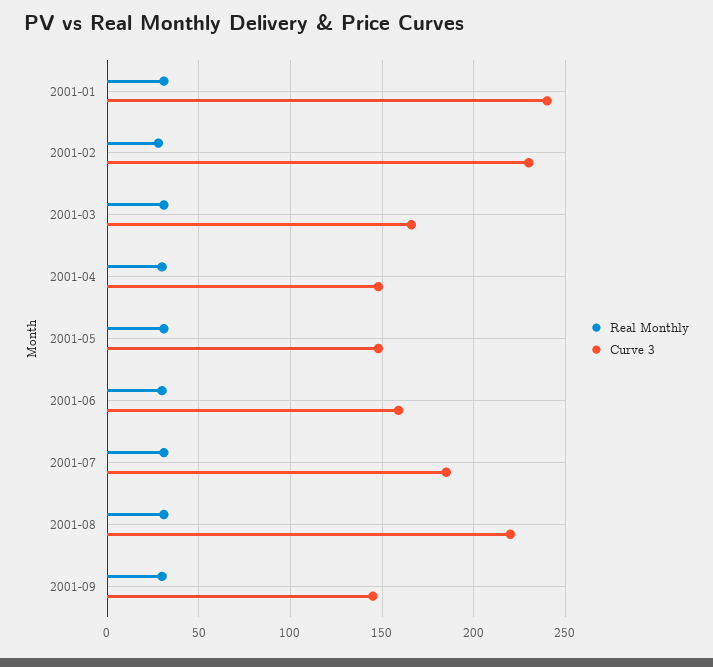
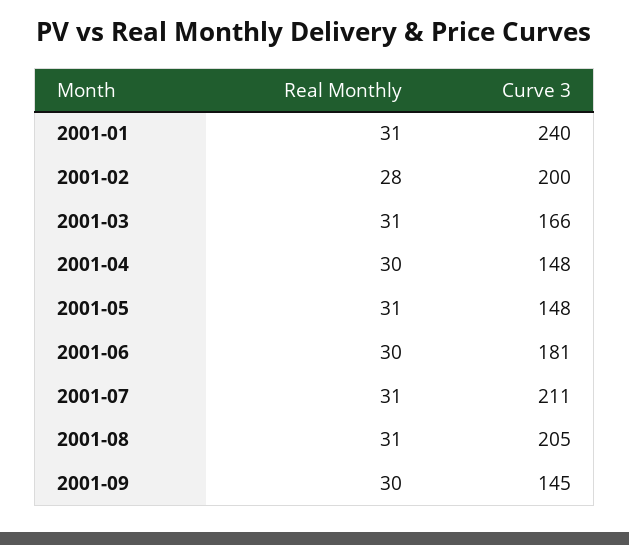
Curve 3, 2001-02: 230 -> 200
Curve 3, 2001-06: 160 -> 181
Curve 3, 2001-07: 185 -> 211
Curve 3, 2001-08: 220 -> 205

